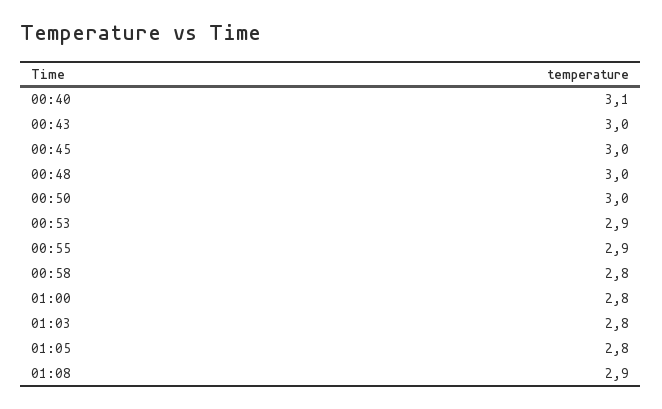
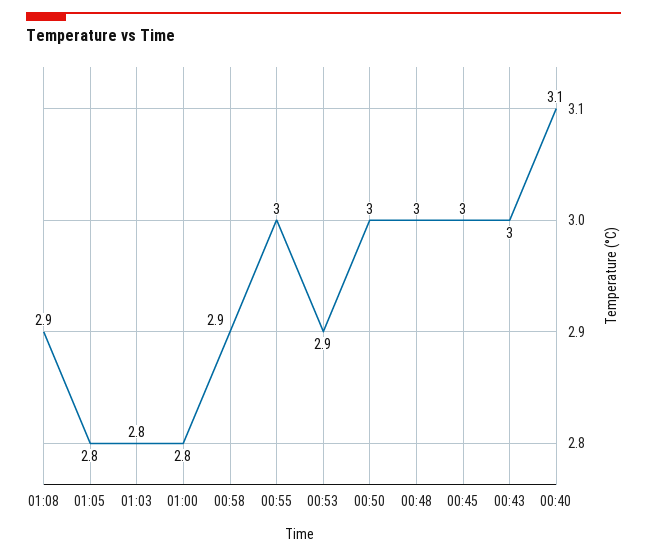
00:55: 2.9 -> 3
00:58: 2.8 -> 2.9

